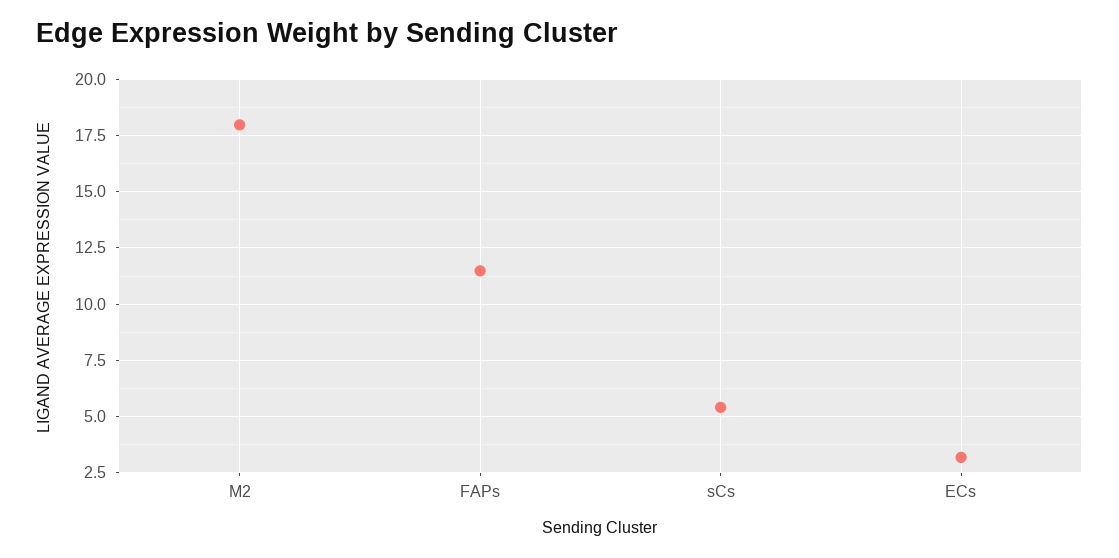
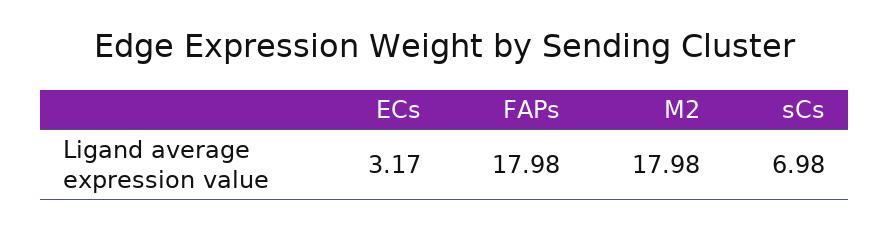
FAPs: 11.5 -> 17.98
sCs: 5.5 -> 6.98

